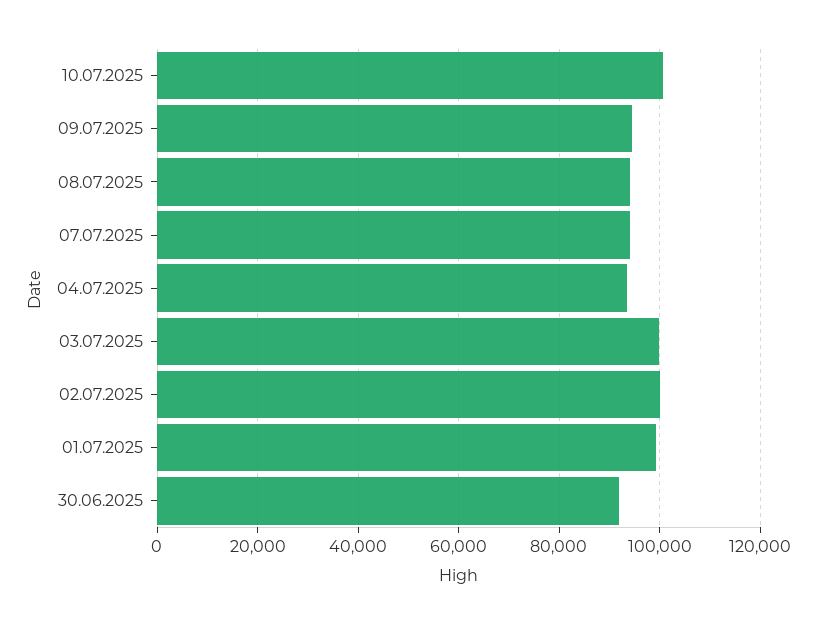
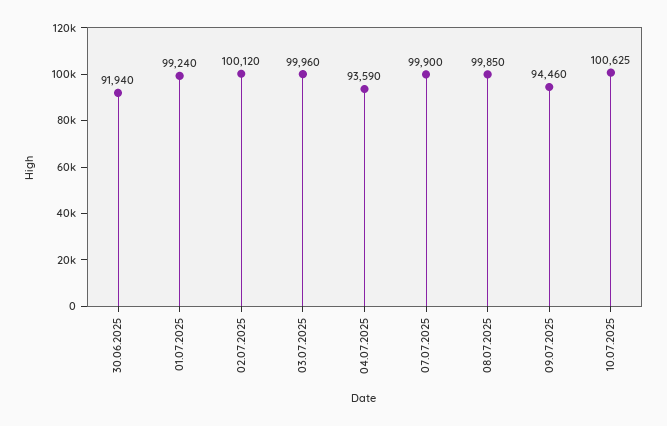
08.07.2025: 94000 -> 99850
07.07.2025: 94000 -> 99900

